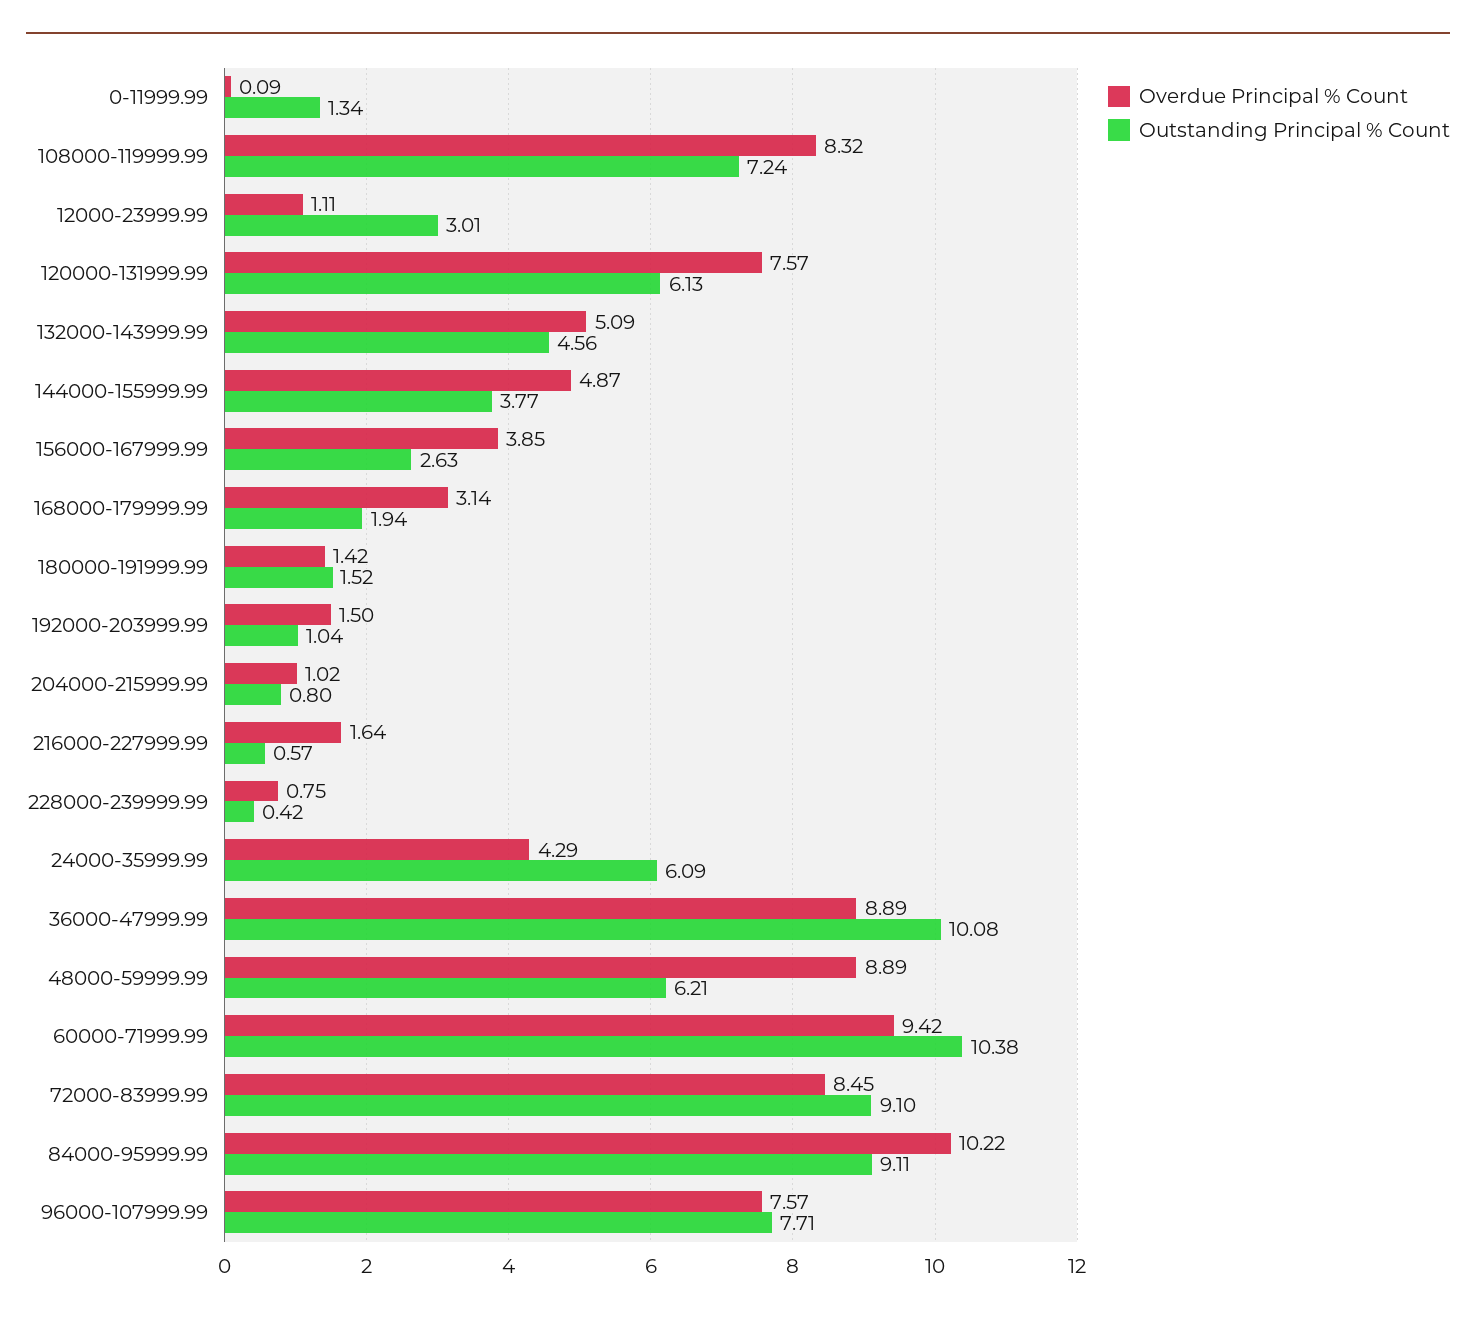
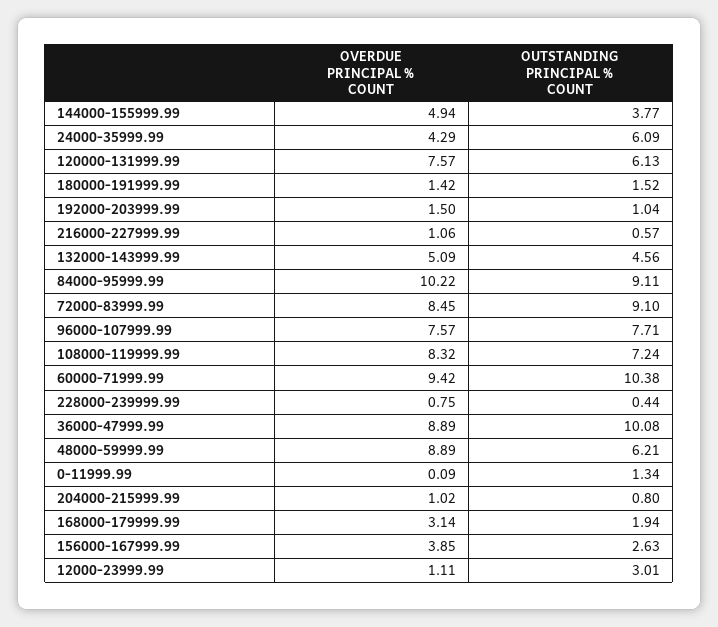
Overdue Principal % Count, 144000-155999.99: 4.87 -> 4.94
Overdue Principal % Count, 216000-227999.99: 1.64 -> 1.06
Outstanding Principal % Count, 228000-239999.99: 0.42 -> 0.44

